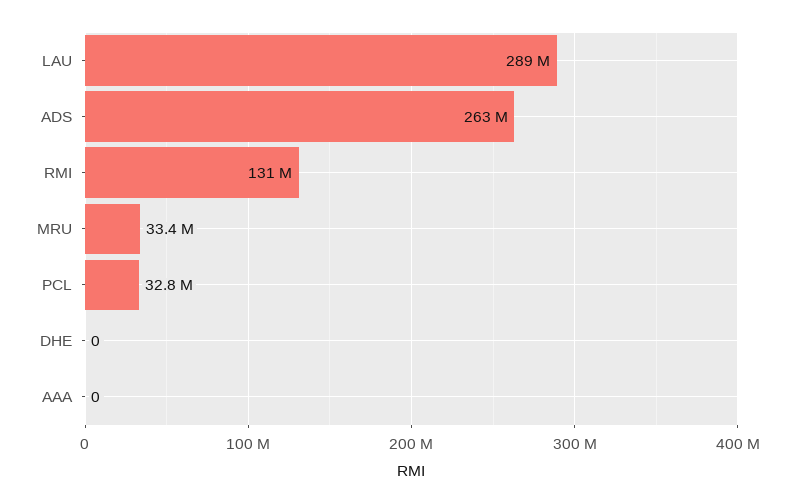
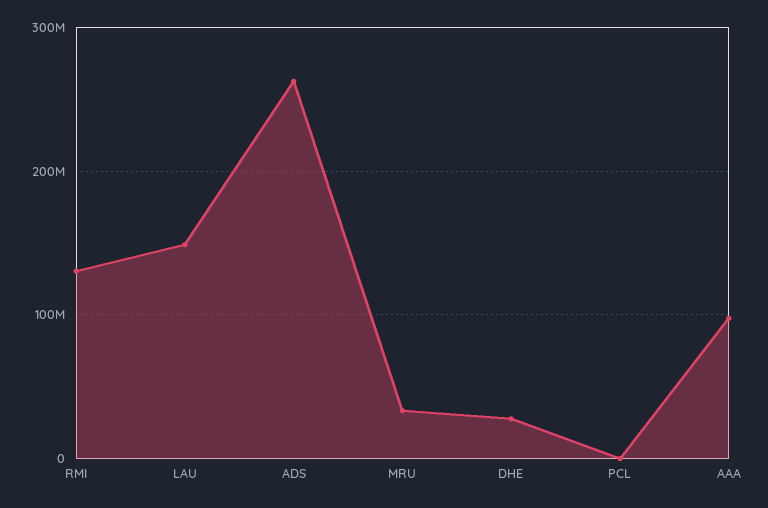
LAU: 289000000 -> 150000000
PCL: 32800000 -> 0
DHE: 0 -> 30000000
AAA: 0 -> 100000000

